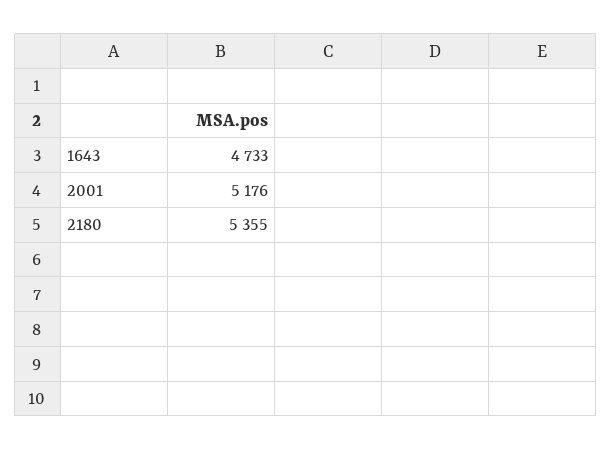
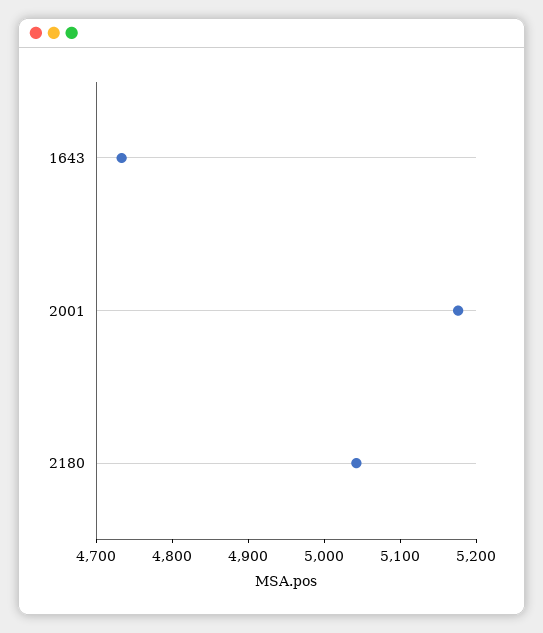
2180: 5355 -> 5040

